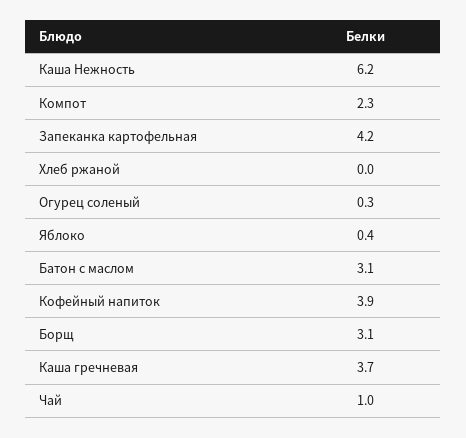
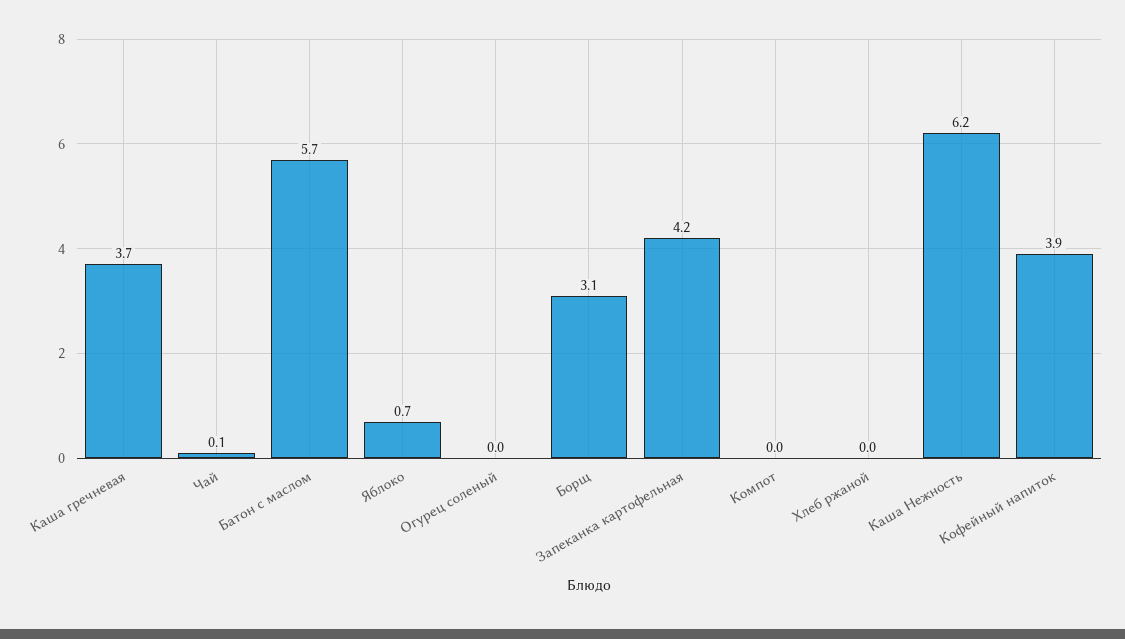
Компот: 2.3 -> 0
Огурец соленый: 0.3 -> 0
Яблоко: 0.4 -> 0.7
Батон с маслом: 3.1 -> 5.7
Чай: 1 -> 0.1

